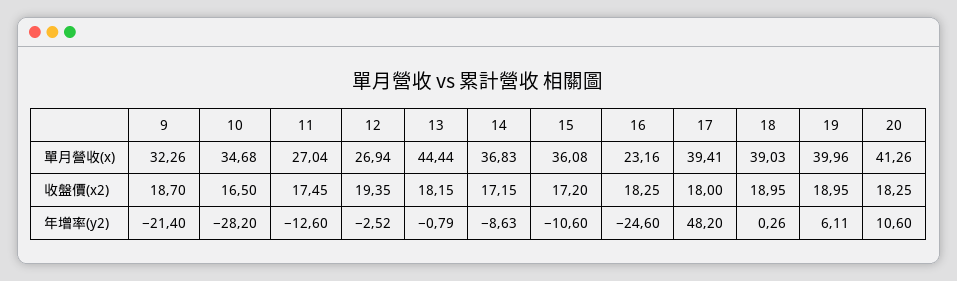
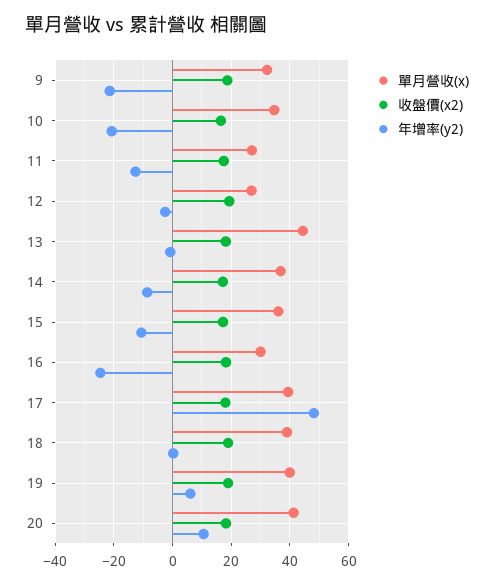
單月營收(x), 16: 23.16 -> 30
年增率(y2), 10: -28.2 -> -20

